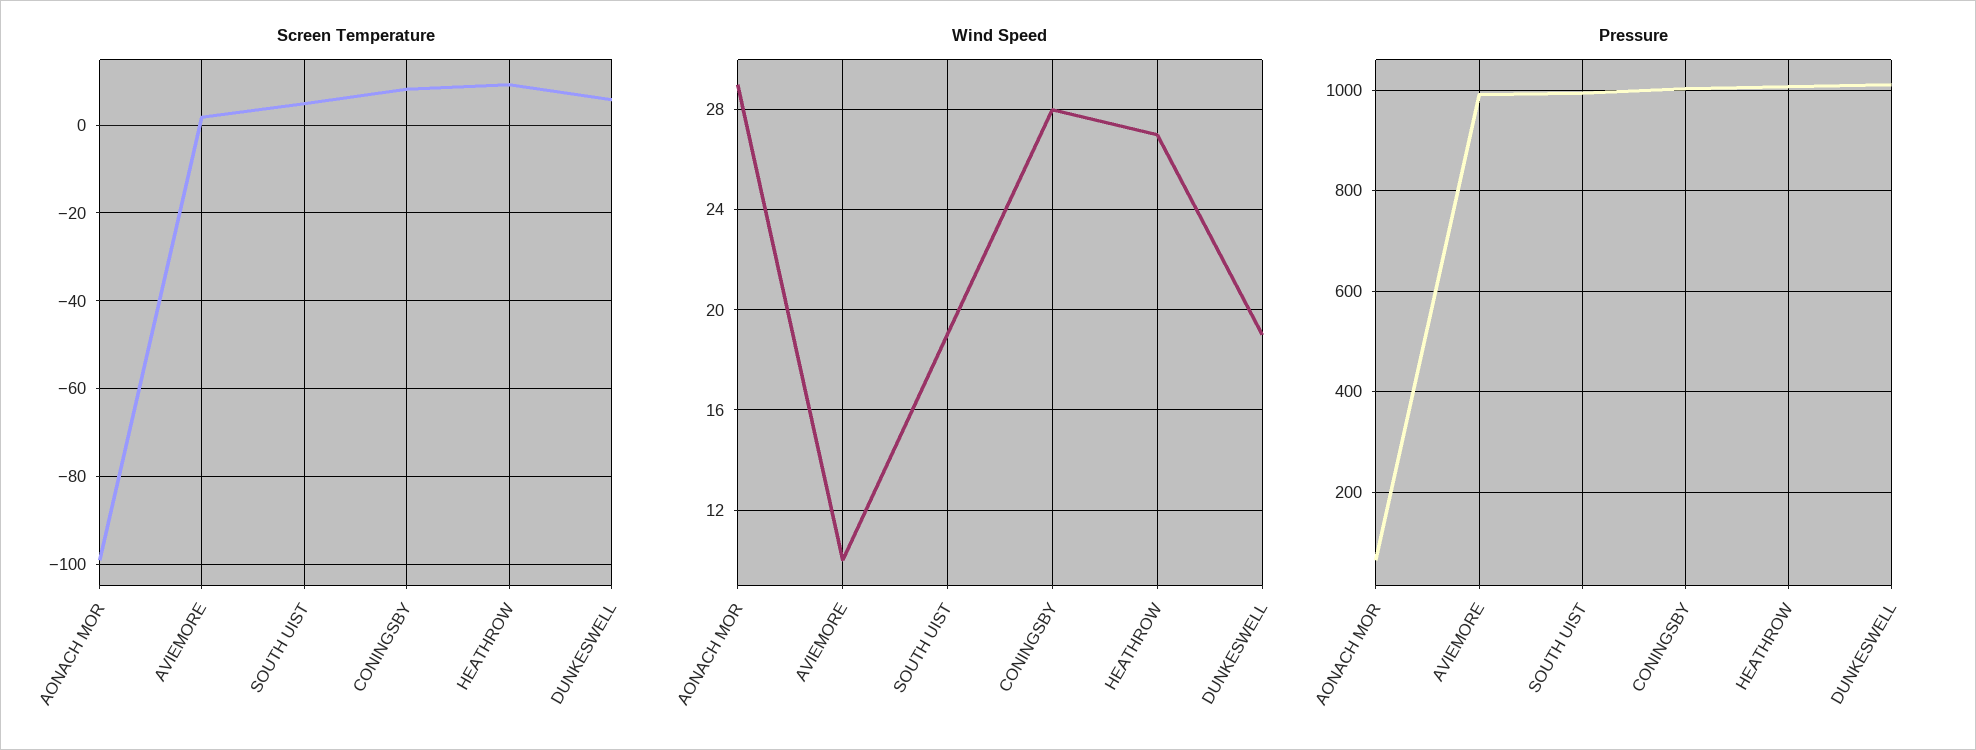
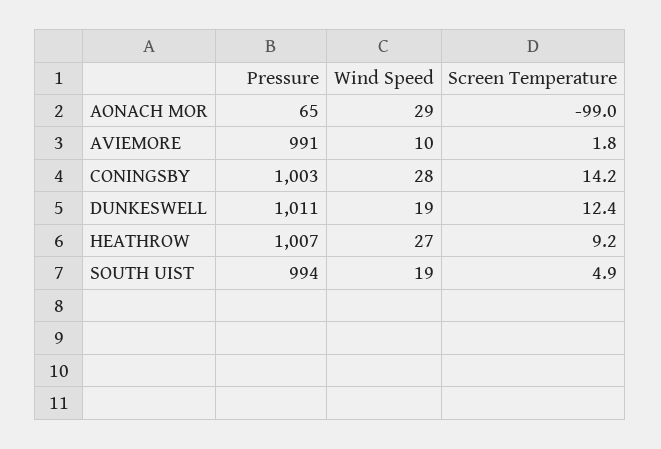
Screen Temperature, CONINGSBY: 8 -> 14.2
Screen Temperature, DUNKESWELL: 6 -> 12.4

